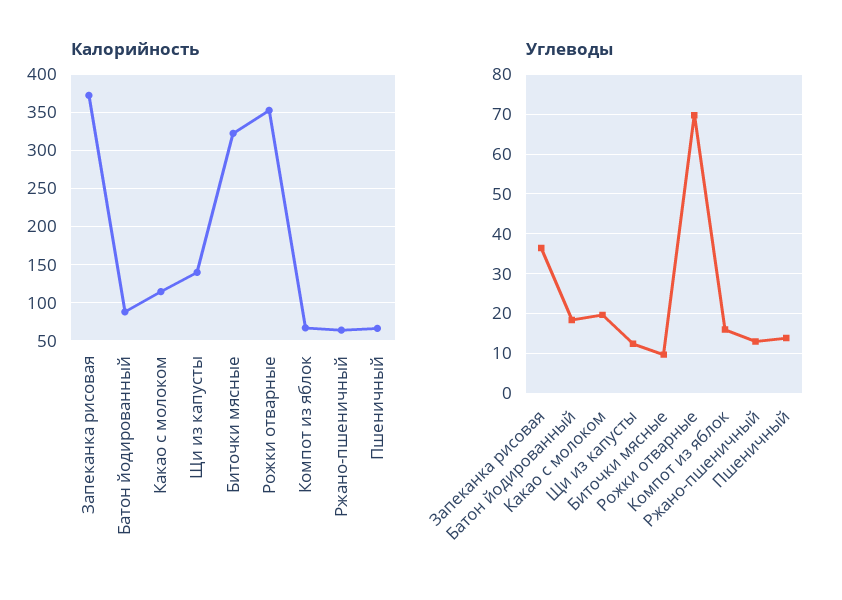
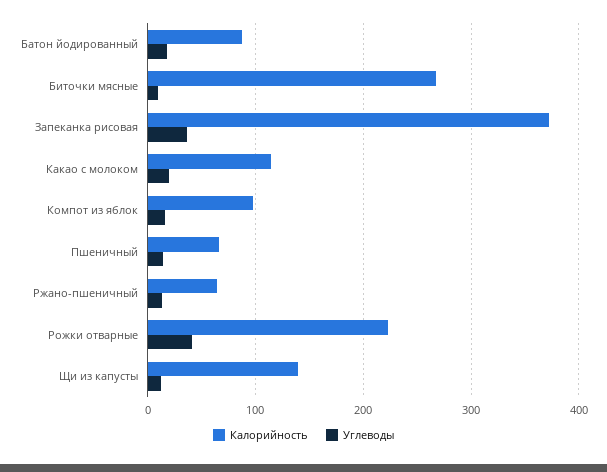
Калорийность, Биточки мясные: 320 -> 270
Калорийность, Рожки отварные: 350 -> 220
Калорийность, Компот из яблок: 70 -> 100
Углеводы, Рожки отварные: 70 -> 40

